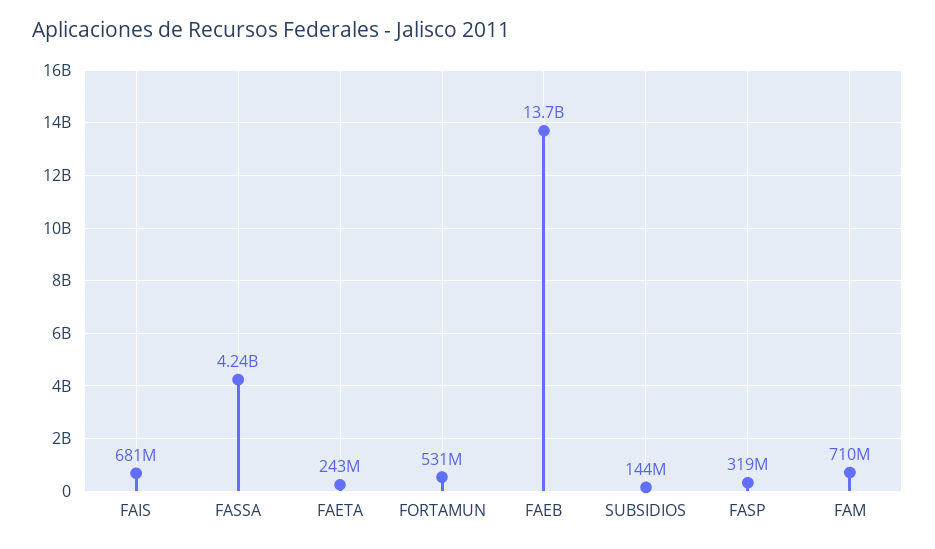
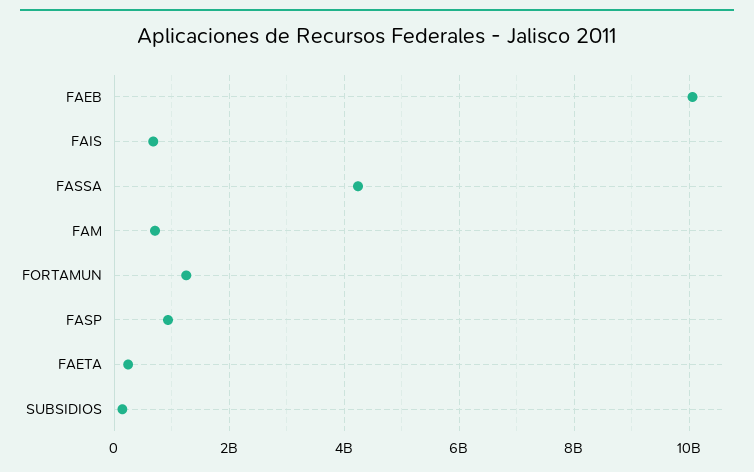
FORTAMUN: 531000000 -> 1200000000
FAEB: 13700000000 -> 10000000000
FASP: 319000000 -> 1000000000

